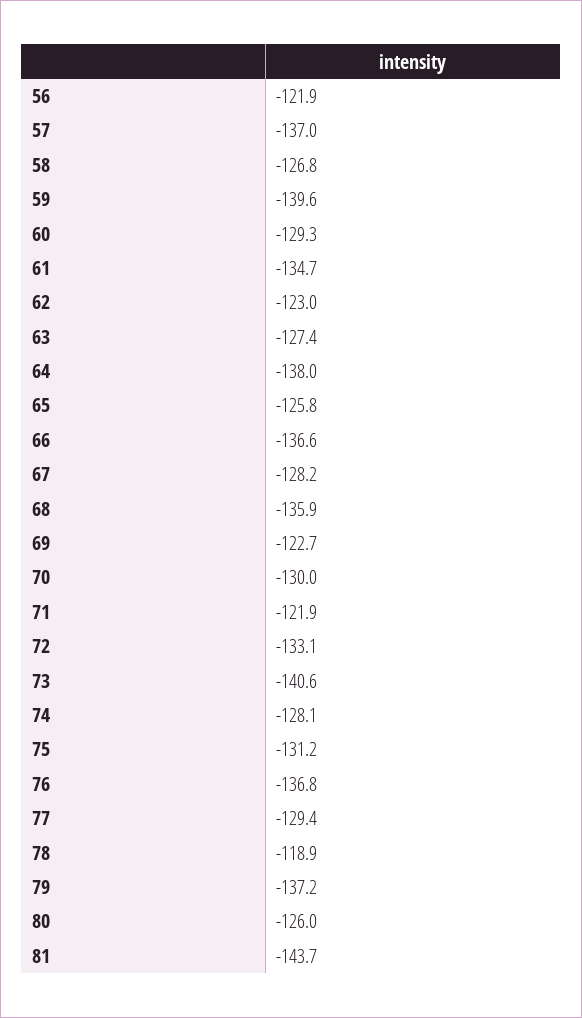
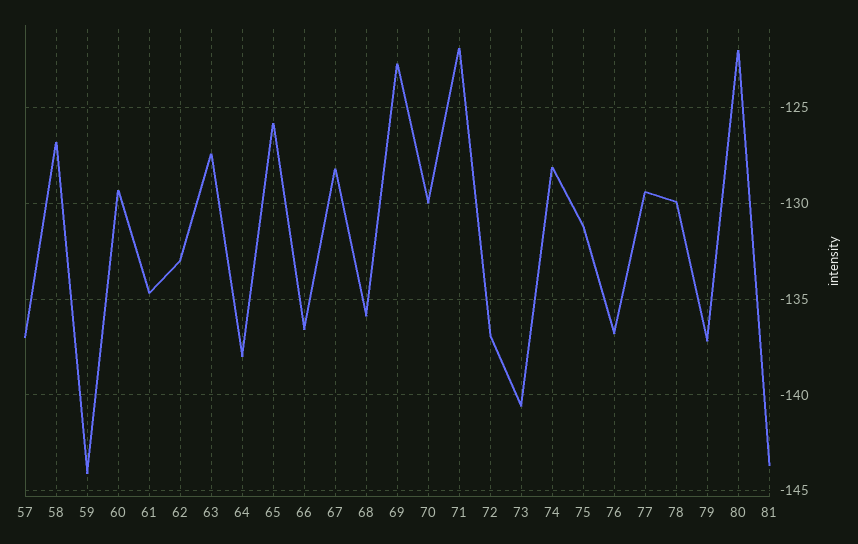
56: -121.9 -> none
59: -139.6 -> -144
62: -123 -> -133
72: -133.1 -> -137
78: -118.9 -> -130
80: -126 -> -122

